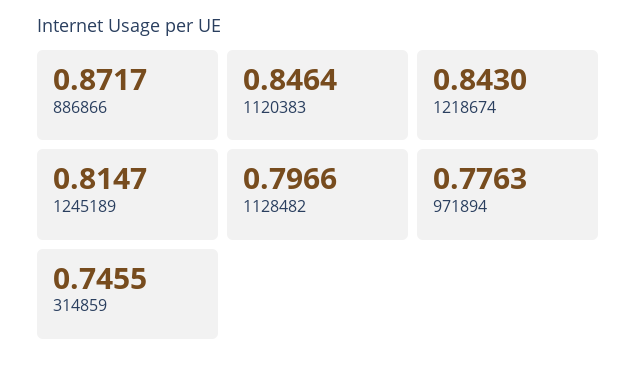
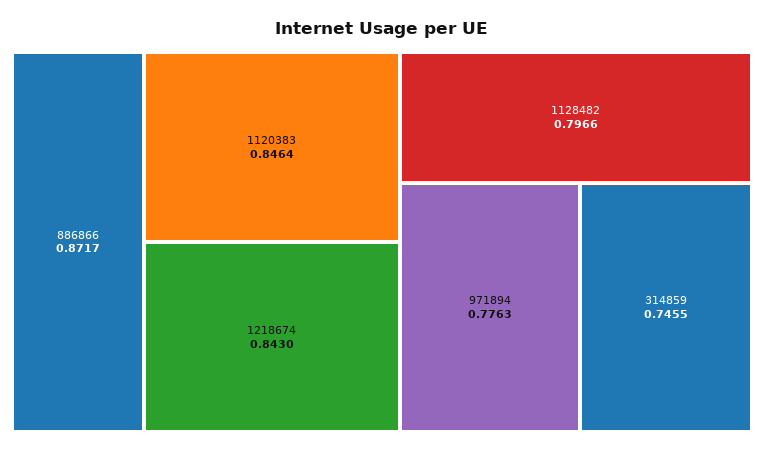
1245189: 0.8147 -> none

